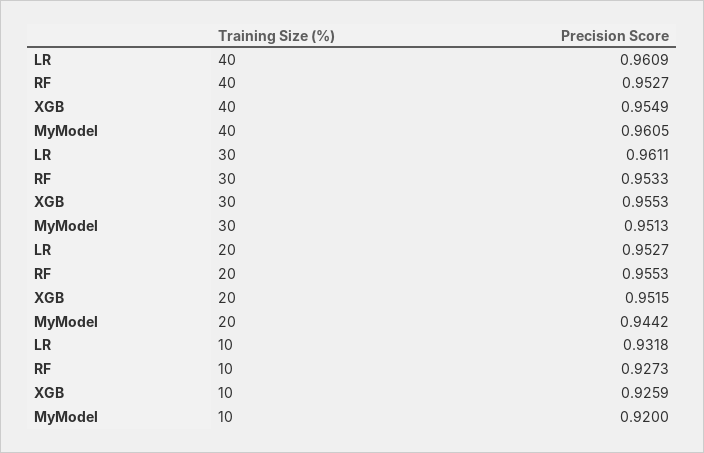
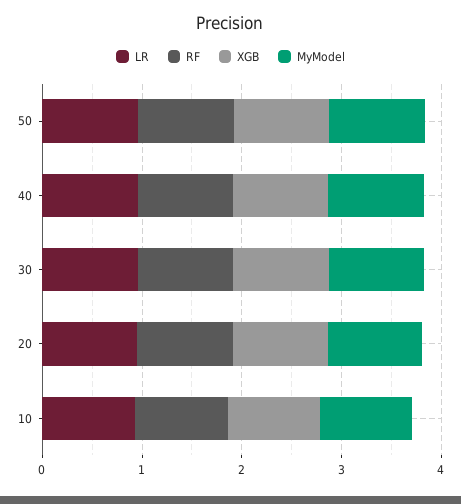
LR, 50: none -> 1
RF, 50: none -> 1
XGB, 50: none -> 1
MyModel, 50: none -> 1

